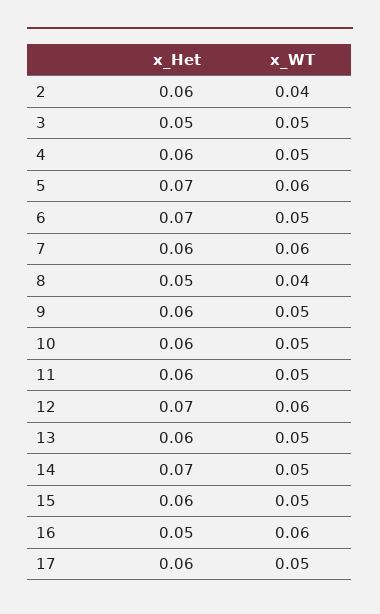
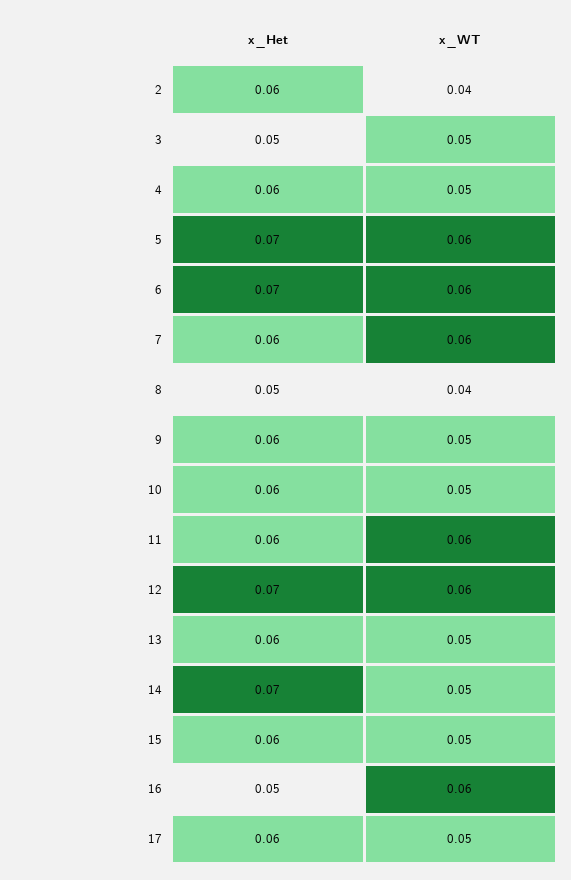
x_WT, 6: 0.05 -> 0.06
x_WT, 11: 0.05 -> 0.06

